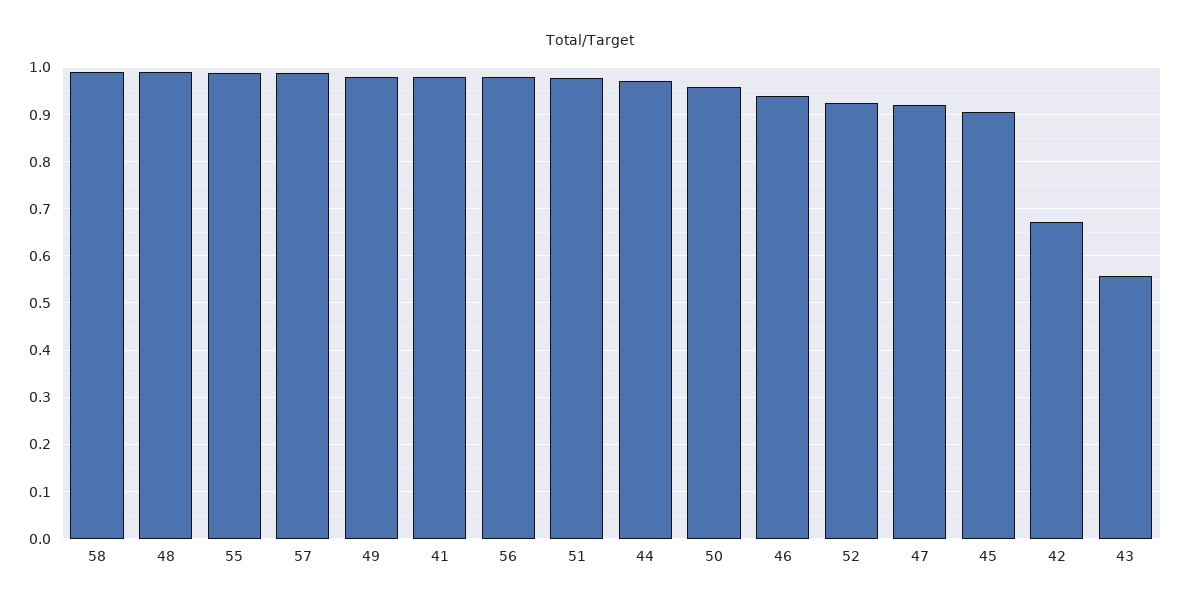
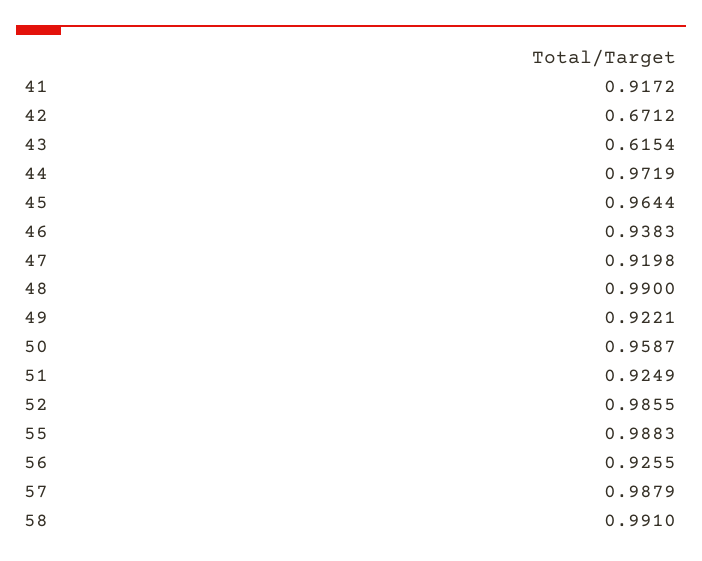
49: 0.98 -> 0.9221
41: 0.98 -> 0.9172
56: 0.98 -> 0.9255
51: 0.98 -> 0.9249
52: 0.92 -> 0.9855
45: 0.9 -> 0.9644
43: 0.56 -> 0.6154

